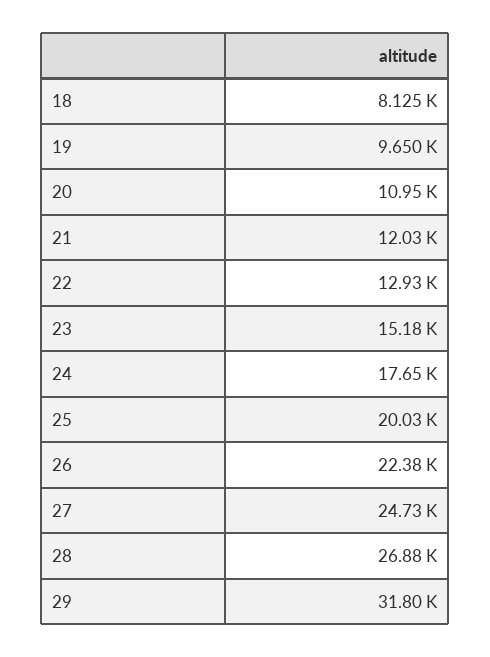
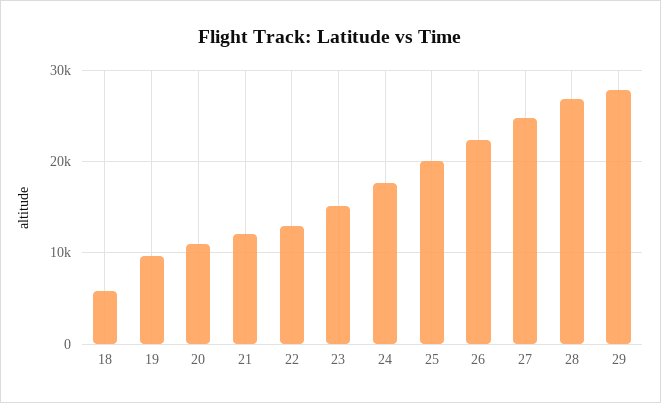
18: 8125 -> 6000
29: 31800 -> 28000

